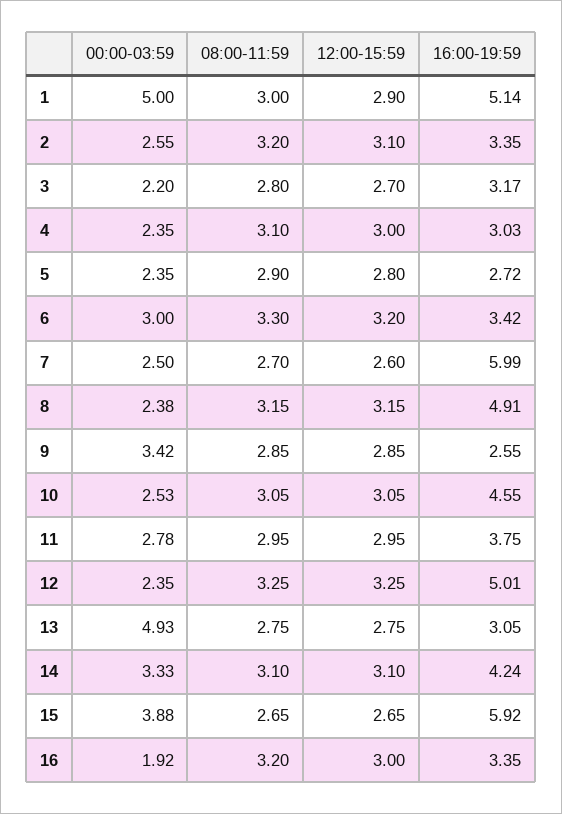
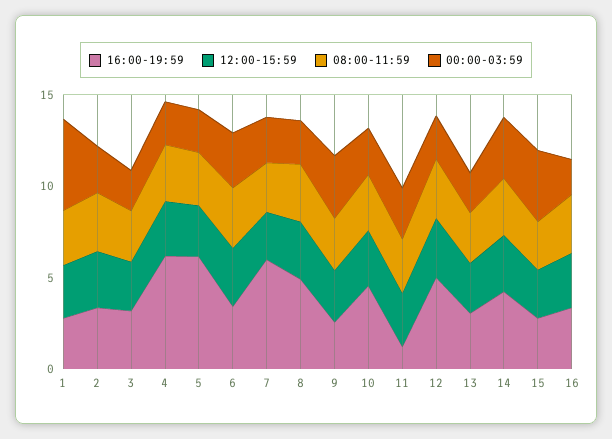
16:00-19:59, 1: 5.14 -> 3
16:00-19:59, 4: 3.03 -> 6
16:00-19:59, 5: 2.72 -> 6
16:00-19:59, 11: 3.75 -> 1
00:00-03:59, 13: 4.93 -> 2
16:00-19:59, 15: 5.92 -> 3

